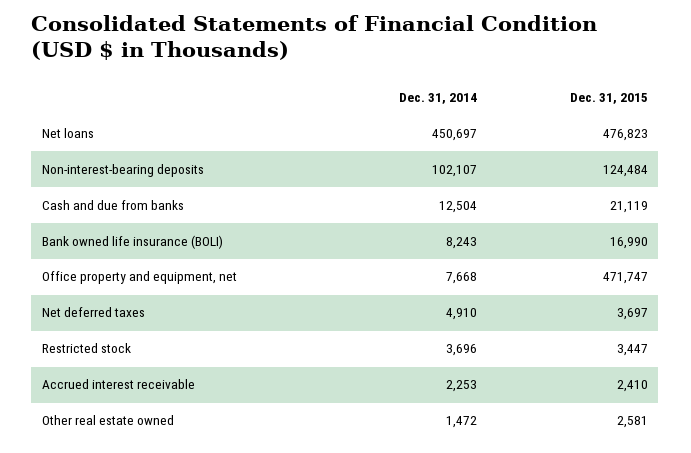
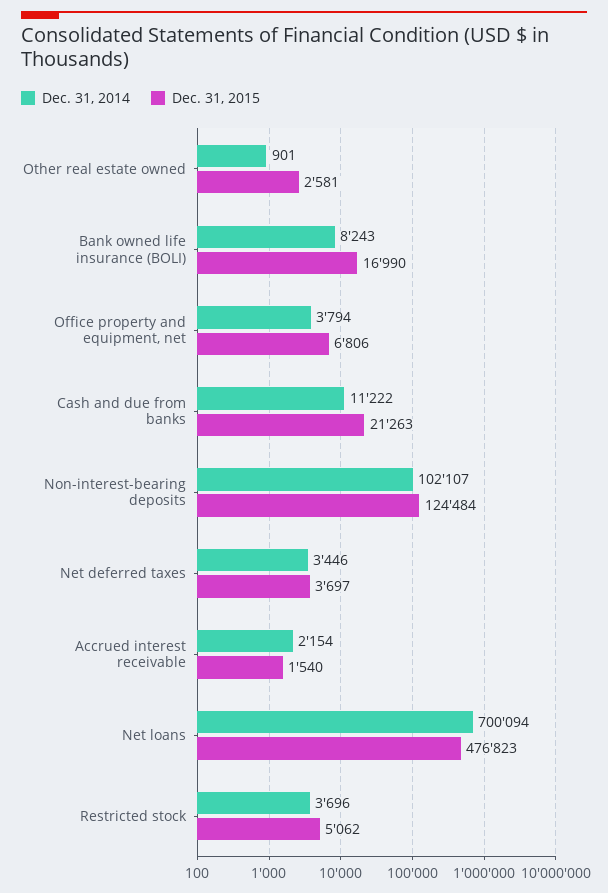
Dec. 31, 2014, Net loans: 450697 -> 700094
Dec. 31, 2014, Cash and due from banks: 12504 -> 11222
Dec. 31, 2015, Cash and due from banks: 21119 -> 21263
Dec. 31, 2014, Office property and equipment, net: 7668 -> 3794
Dec. 31, 2015, Office property and equipment, net: 471747 -> 6806
Dec. 31, 2014, Net deferred taxes: 4910 -> 3446
Dec. 31, 2015, Restricted stock: 3447 -> 5062
Dec. 31, 2014, Accrued interest receivable: 2253 -> 2154
Dec. 31, 2015, Accrued interest receivable: 2410 -> 1540
Dec. 31, 2014, Other real estate owned: 1472 -> 901

